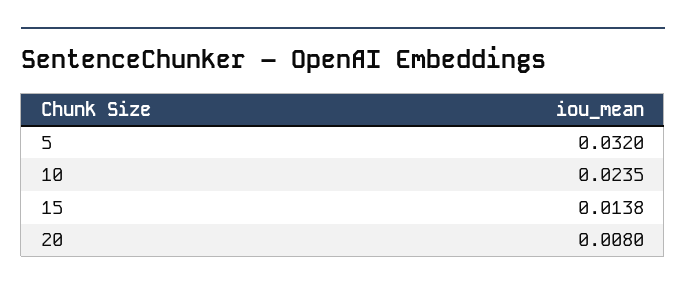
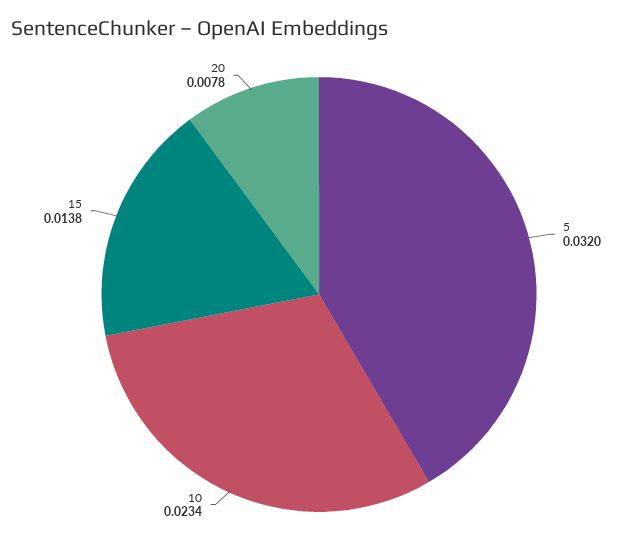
10: 0.0235 -> 0.0234
20: 0.008 -> 0.0078

